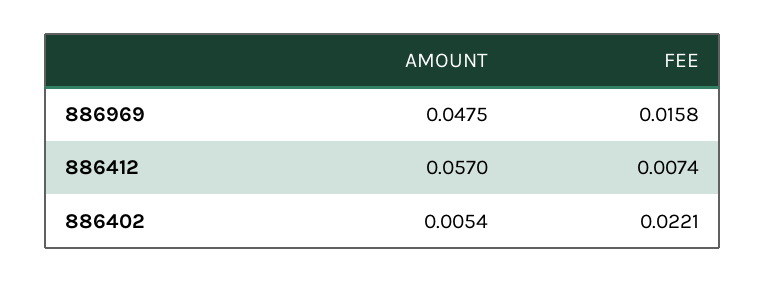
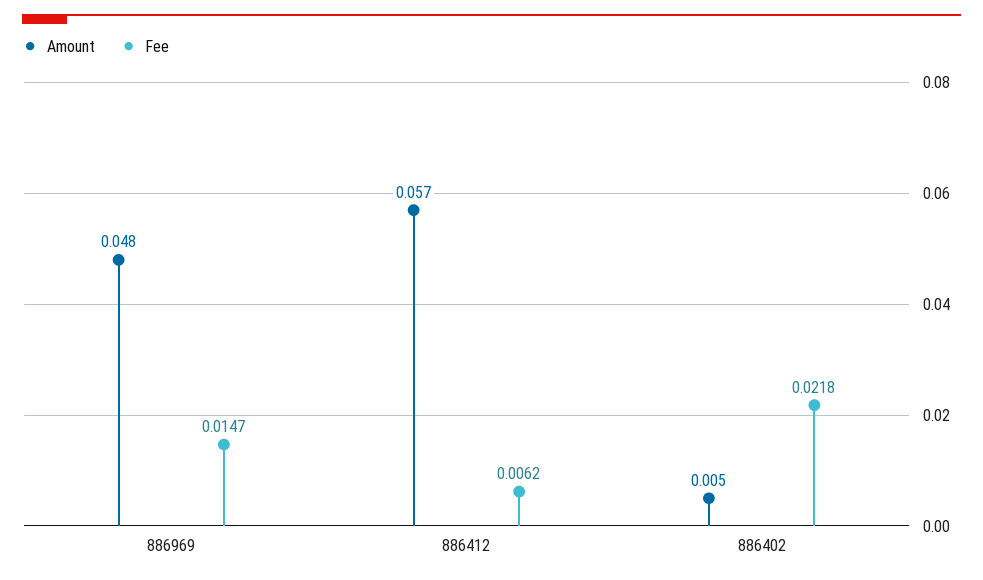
FEE, 886969: 0.0158 -> 0.0147
FEE, 886412: 0.0074 -> 0.0062
FEE, 886402: 0.0221 -> 0.0218

